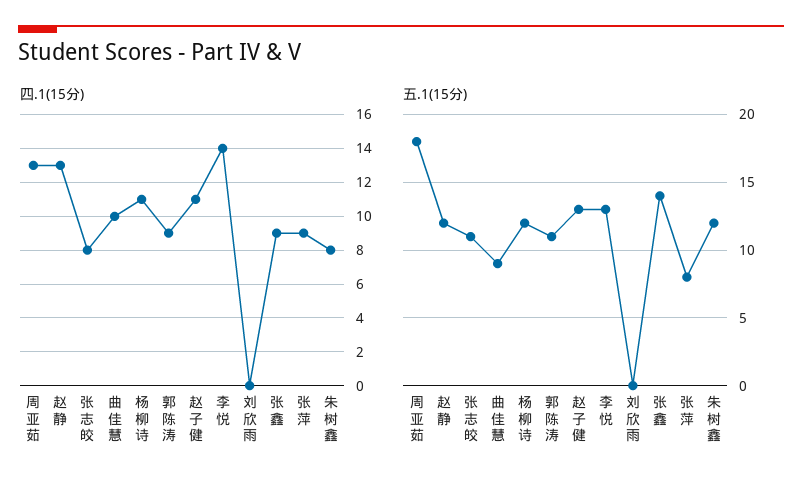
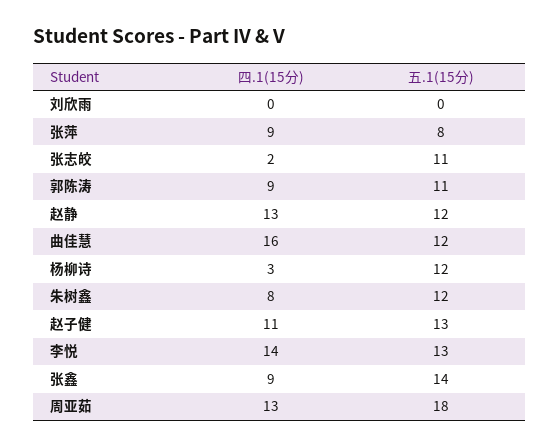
四.1(15分), 张志皎: 8 -> 2
四.1(15分), 曲佳慧: 10 -> 16
四.1(15分), 杨柳诗: 11 -> 3
五.1(15分), 曲佳慧: 9 -> 12

